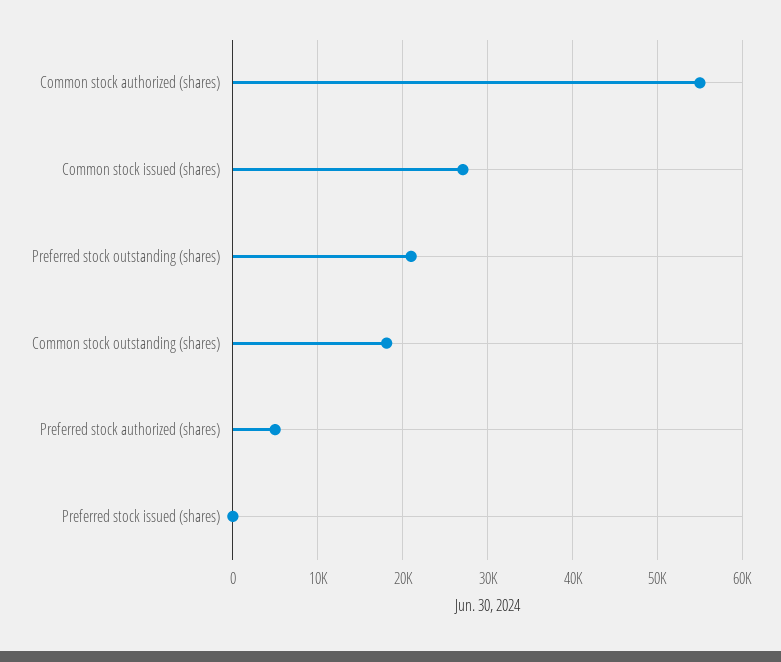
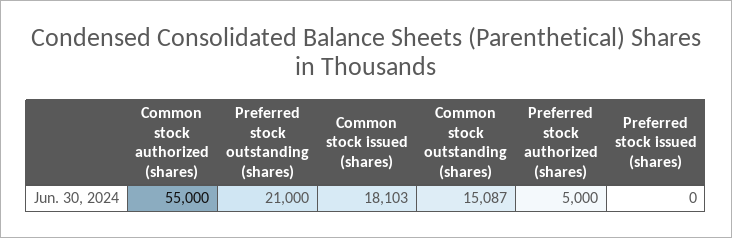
Common stock issued (shares): 27000 -> 18103
Common stock outstanding (shares): 18000 -> 15087

